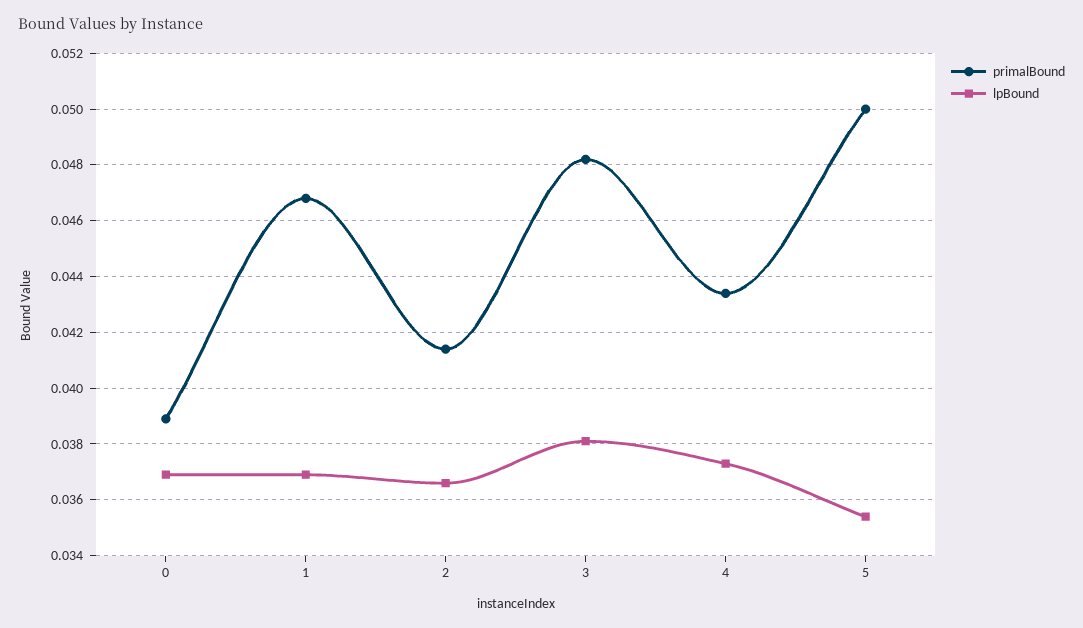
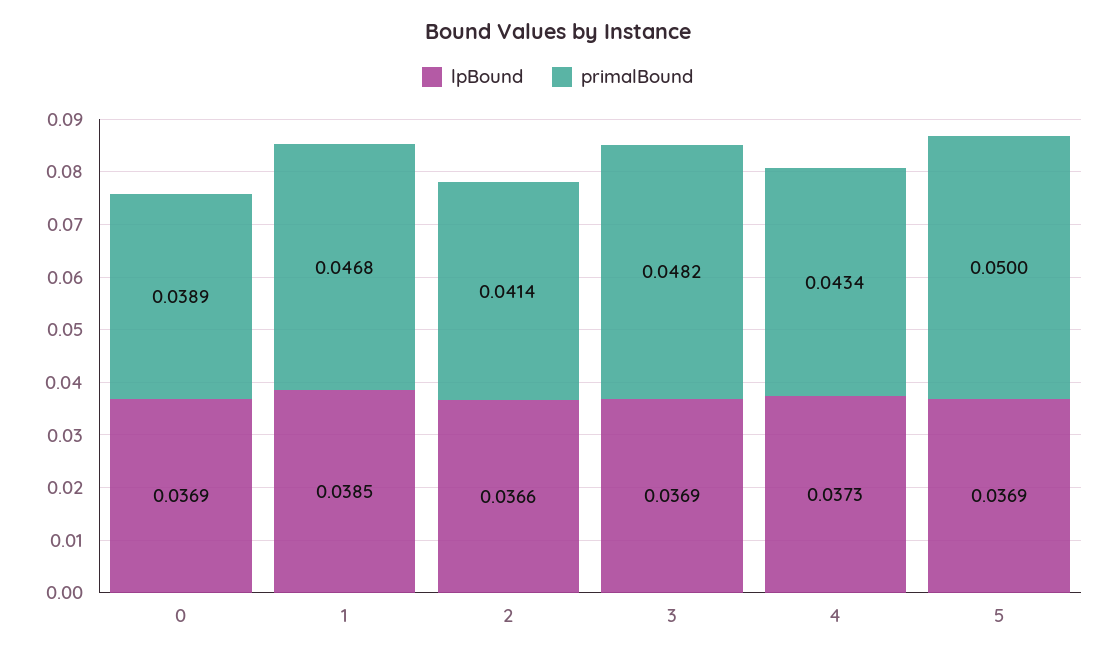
lpBound, 1: 0.037 -> 0.0385
lpBound, 3: 0.038 -> 0.0369
lpBound, 5: 0.0355 -> 0.0369

